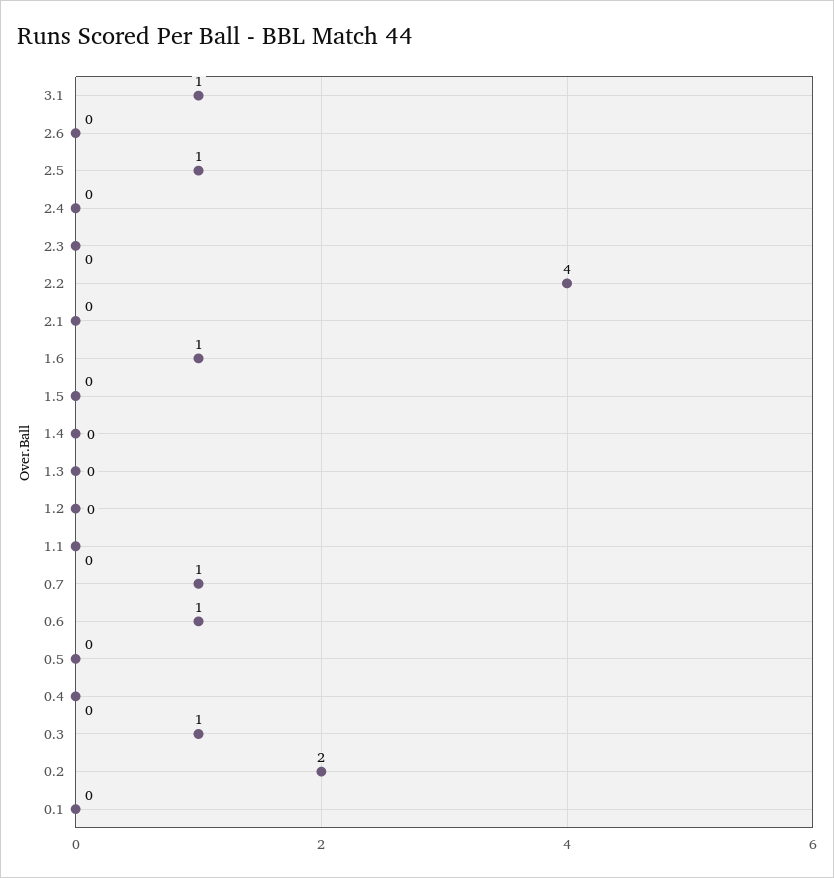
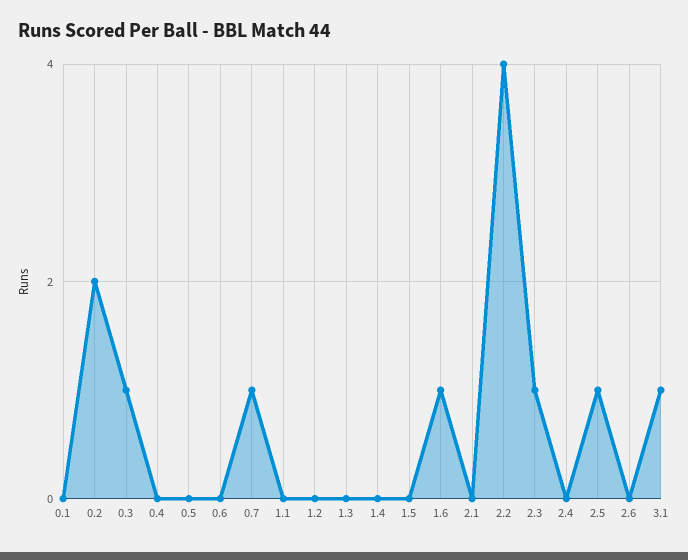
2.3: 0 -> 1
0.6: 1 -> 0

